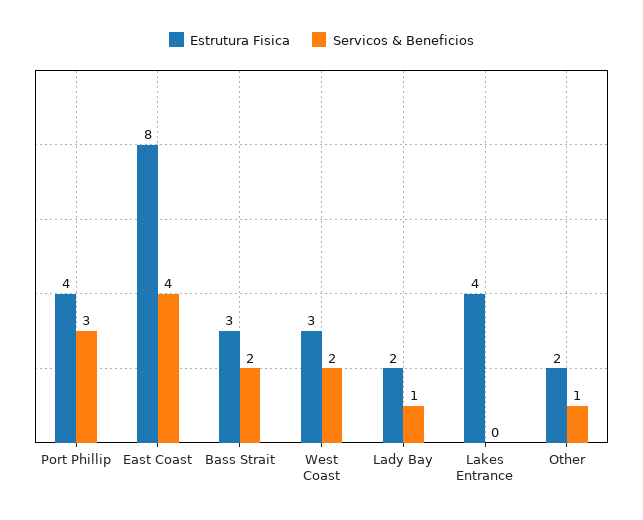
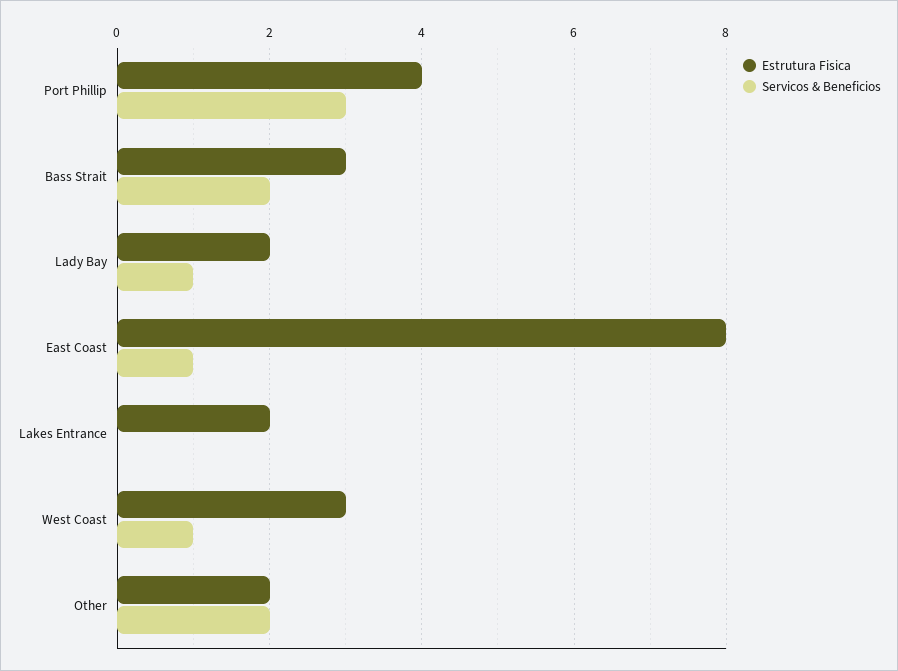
Servicos & Beneficios, East Coast: 4 -> 1
Servicos & Beneficios, West Coast: 2 -> 1
Estrutura Fisica, Lakes Entrance: 4 -> 2
Servicos & Beneficios, Other: 1 -> 2

